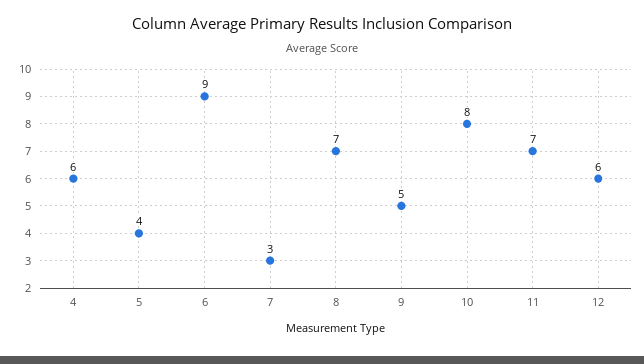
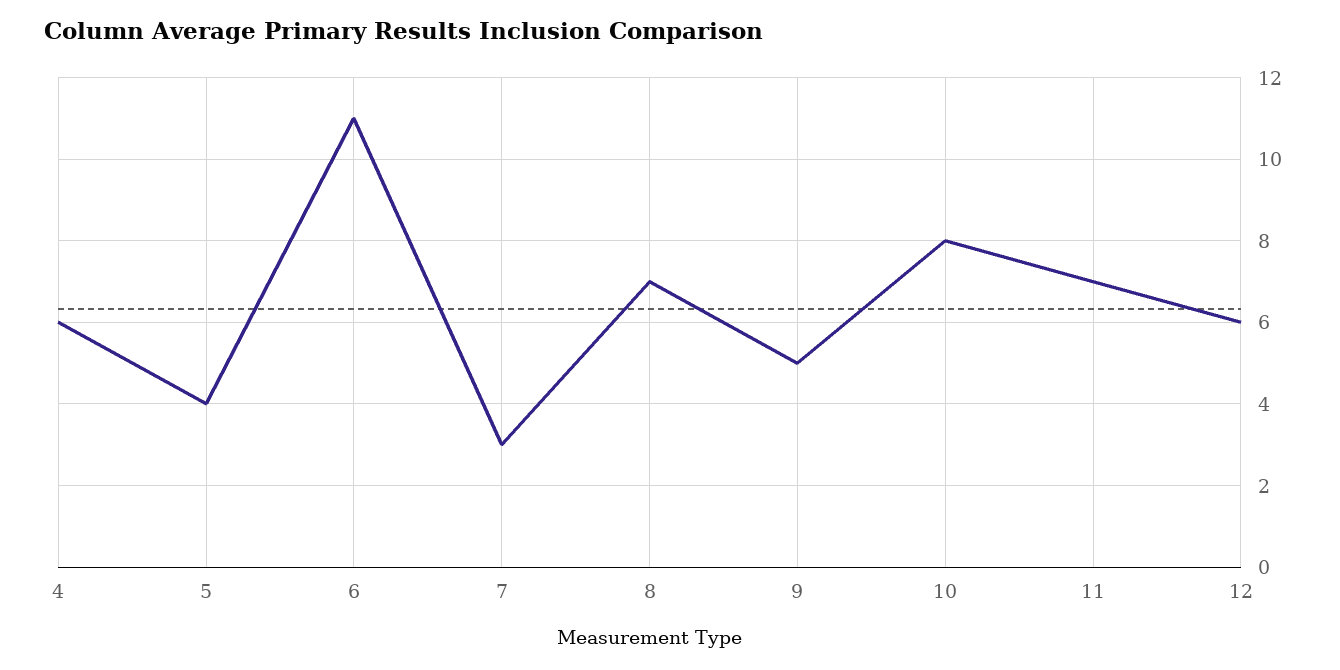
6: 9 -> 11

